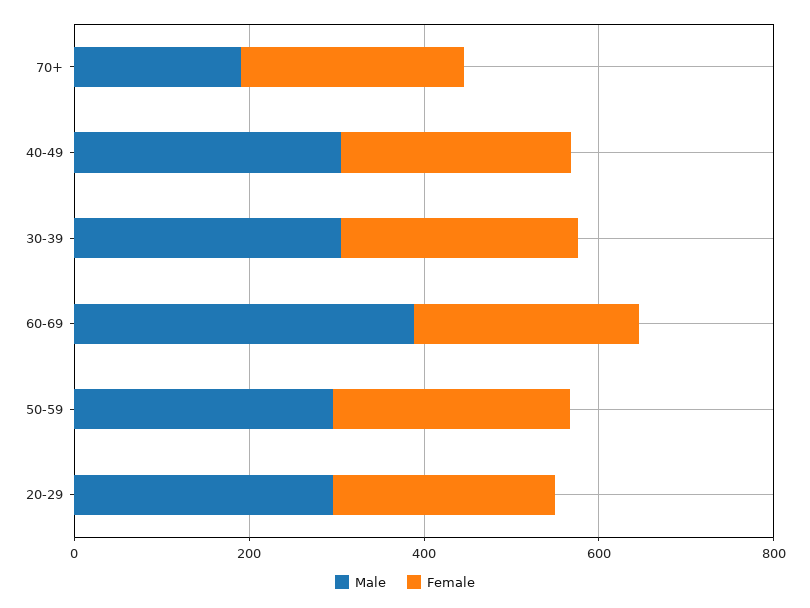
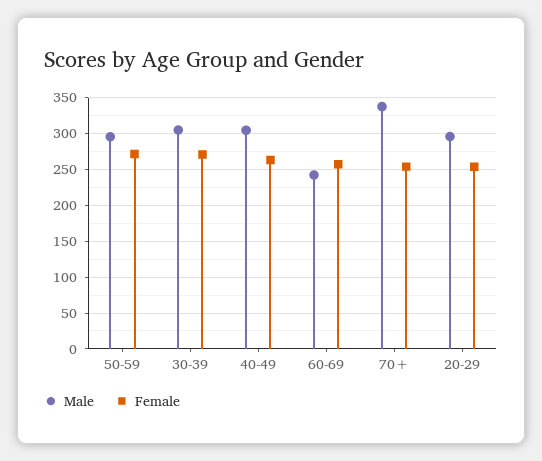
Male, 70+: 200 -> 340
Male, 60-69: 400 -> 240

